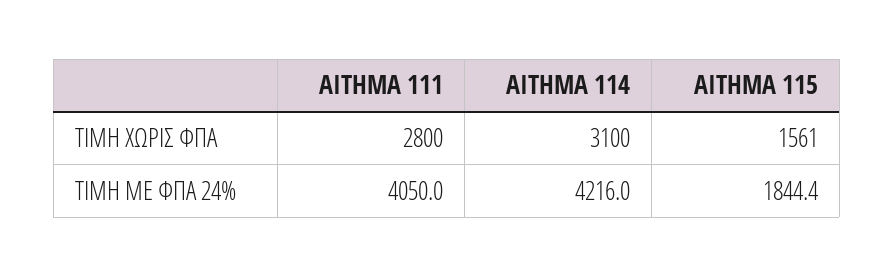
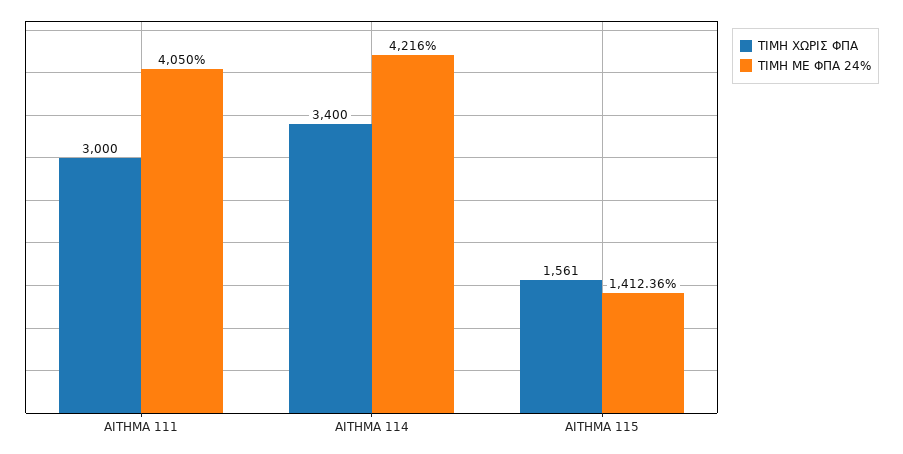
ΤΙΜΗ ΧΩΡΙΣ ΦΠΑ, ΑΙΤΗΜΑ 111: 2800 -> 3000
ΤΙΜΗ ΧΩΡΙΣ ΦΠΑ, ΑΙΤΗΜΑ 114: 3100 -> 3400
ΤΙΜΗ ΜΕ ΦΠΑ 24%, ΑΙΤΗΜΑ 115: 1844.4 -> 1412.36

